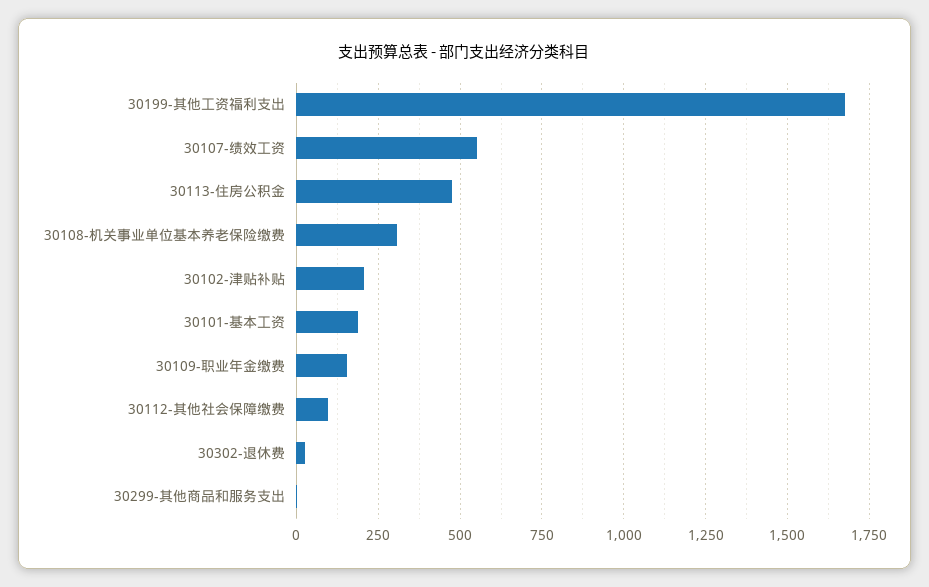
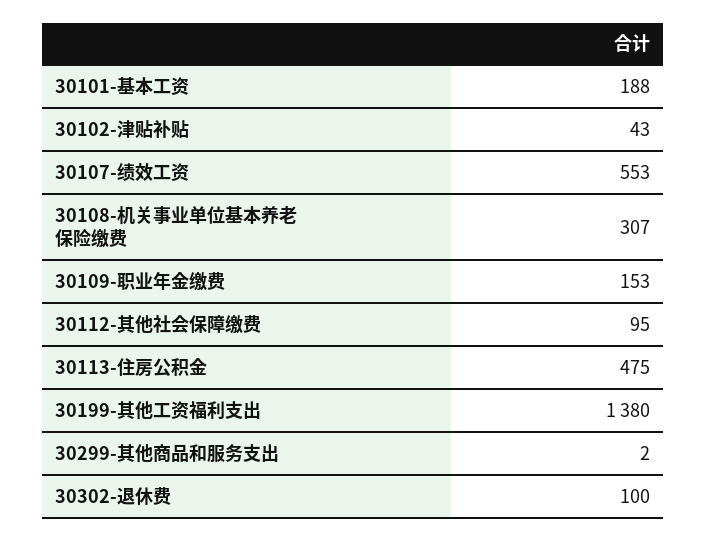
30199-其他工资福利支出: 1675 -> 1380
30102-津贴补贴: 200 -> 43
30302-退休费: 25 -> 100

